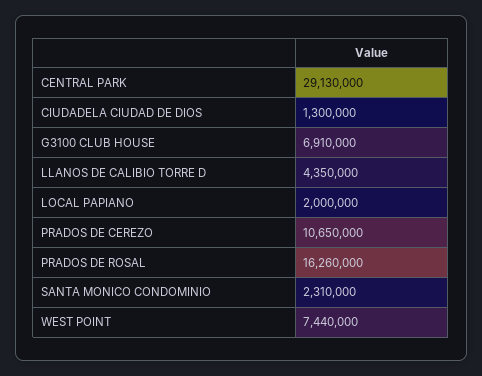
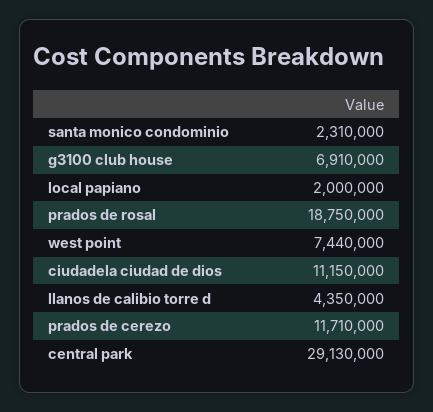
CIUDADELA CIUDAD DE DIOS: 1300000 -> 11150000
PRADOS DE CEREZO: 10650000 -> 11710000
PRADOS DE ROSAL: 16260000 -> 18750000

